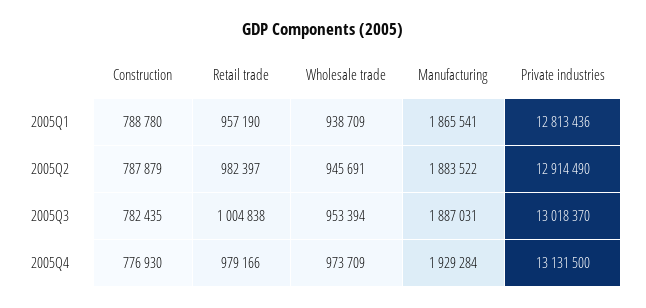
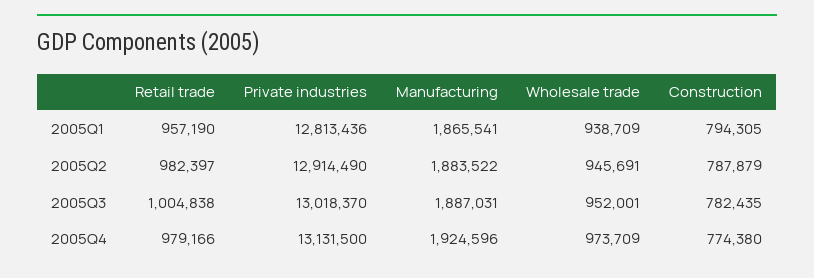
Construction, 2005Q1: 788780 -> 794305
Wholesale trade, 2005Q3: 953394 -> 952001
Construction, 2005Q4: 776930 -> 774380
Manufacturing, 2005Q4: 1929284 -> 1924596

